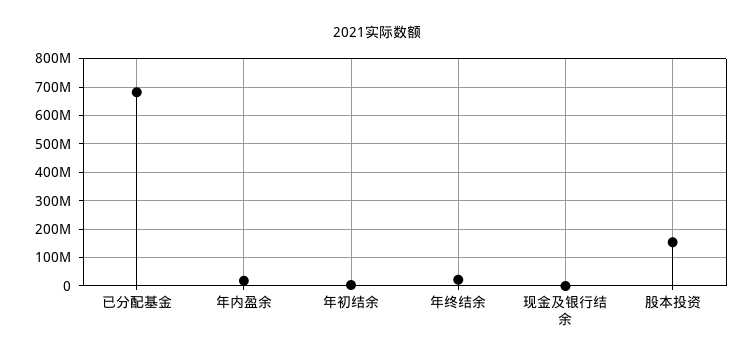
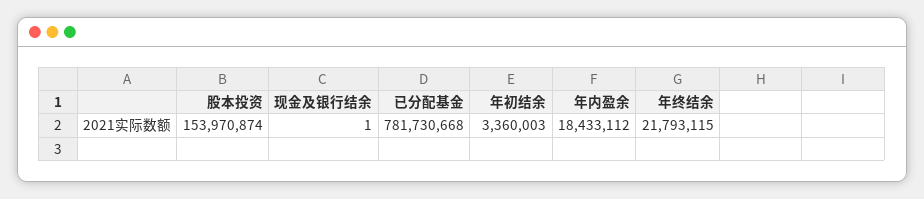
已分配基金: 675000000 -> 781730668

